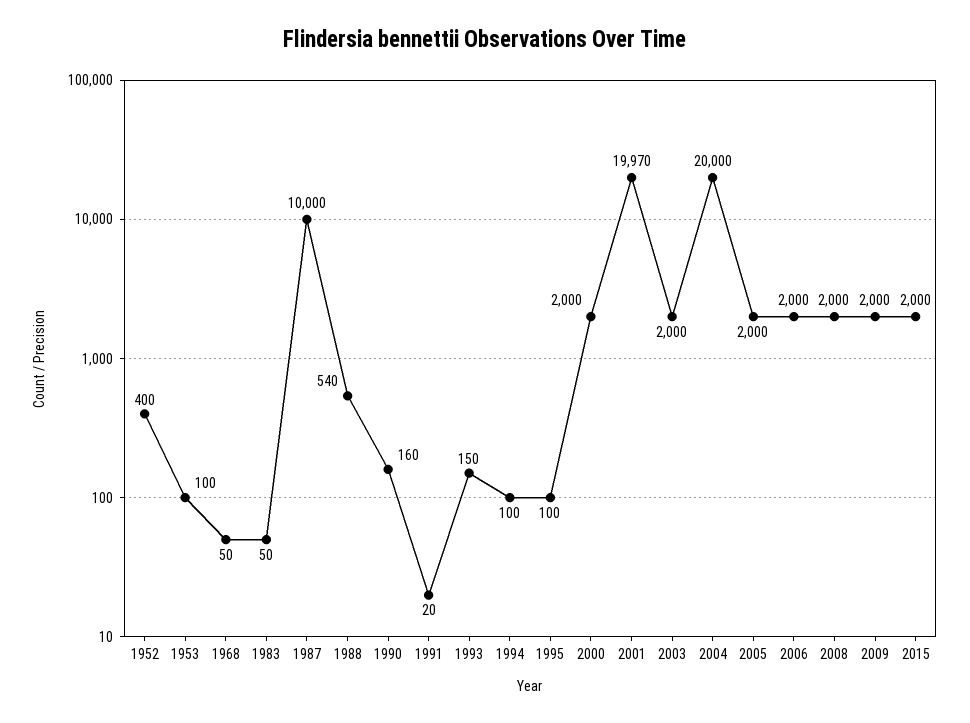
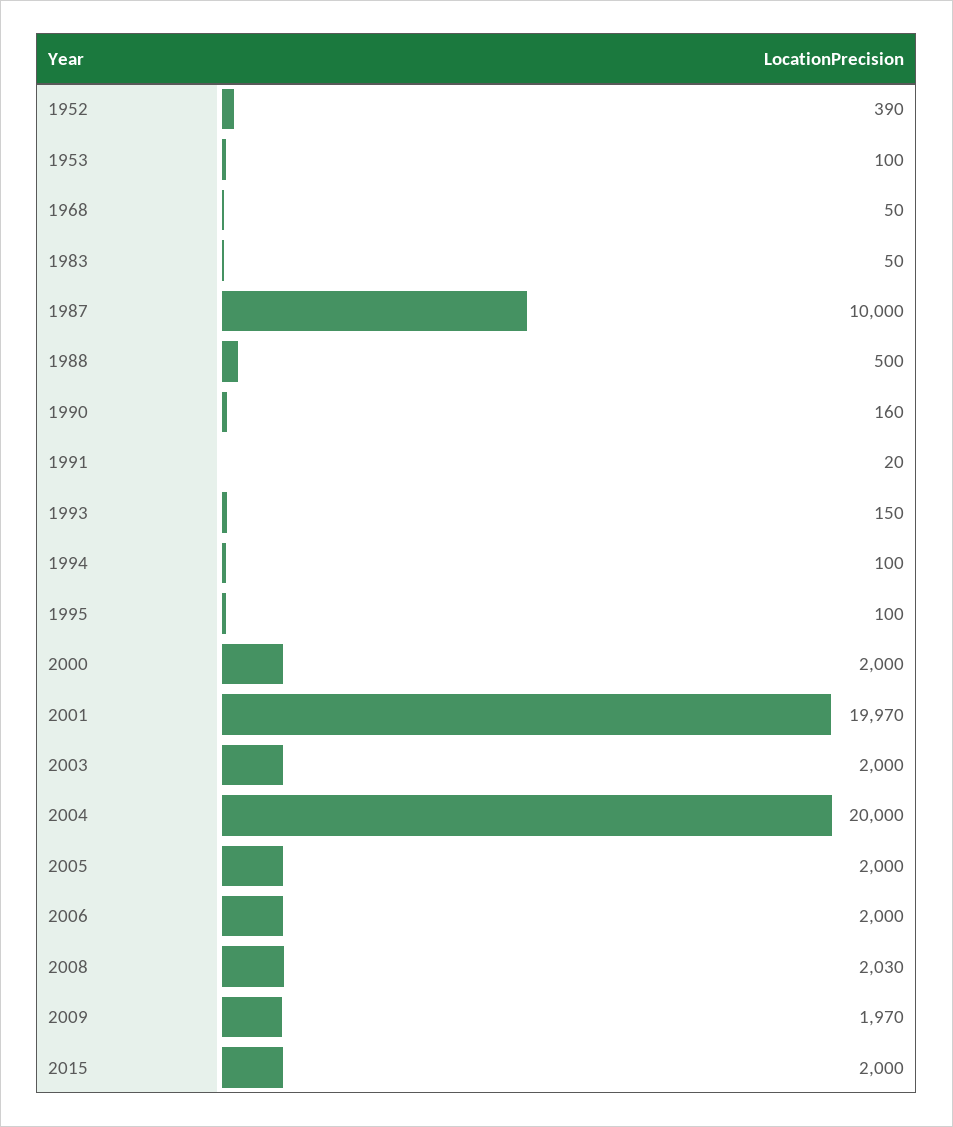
1952: 400 -> 390
1988: 540 -> 500
2008: 2000 -> 2030
2009: 2000 -> 1970

